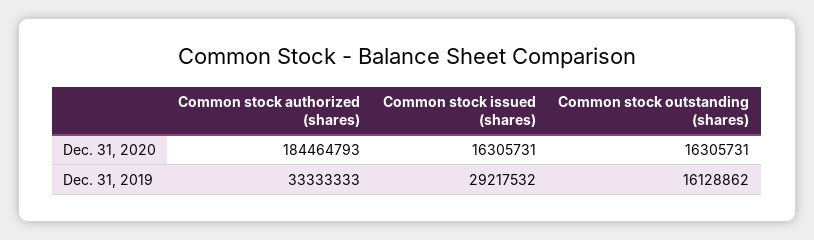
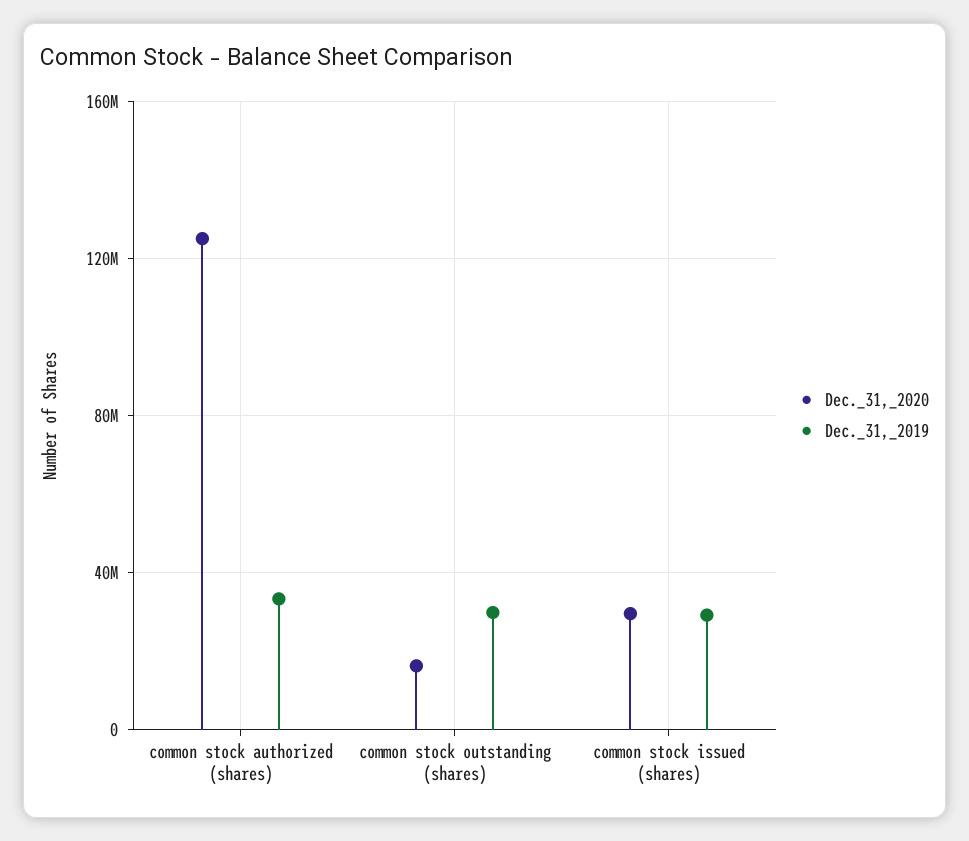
Dec. 31, 2020, Common stock authorized (shares): 184464793 -> 125000000
Dec. 31, 2020, Common stock issued (shares): 16305731 -> 30000000
Dec. 31, 2019, Common stock outstanding (shares): 16128862 -> 30000000

